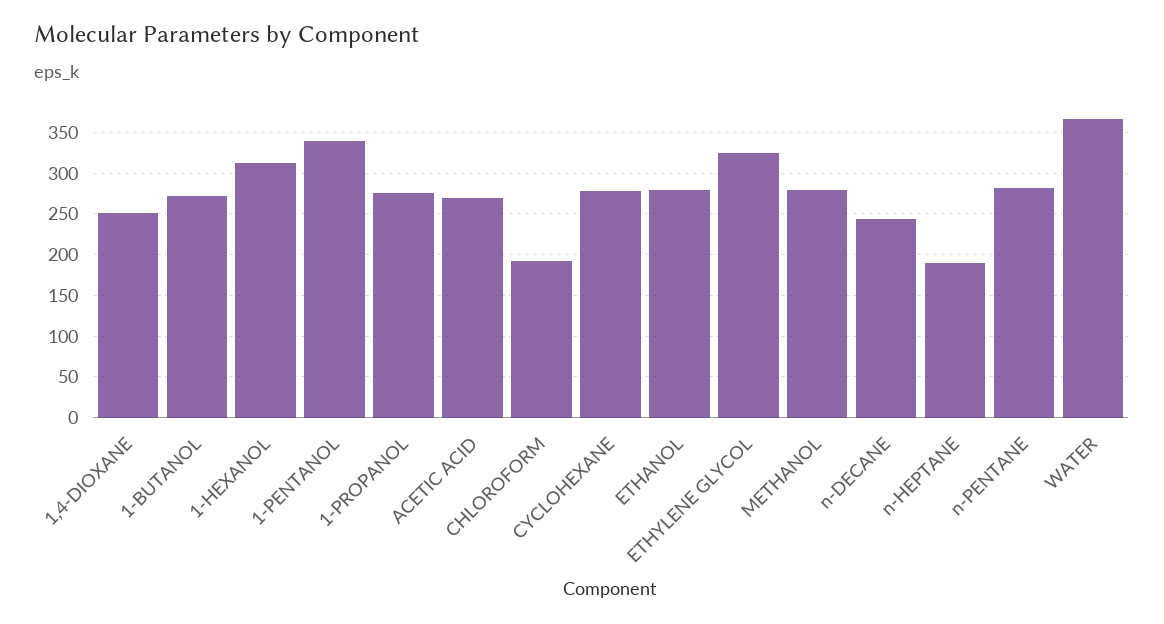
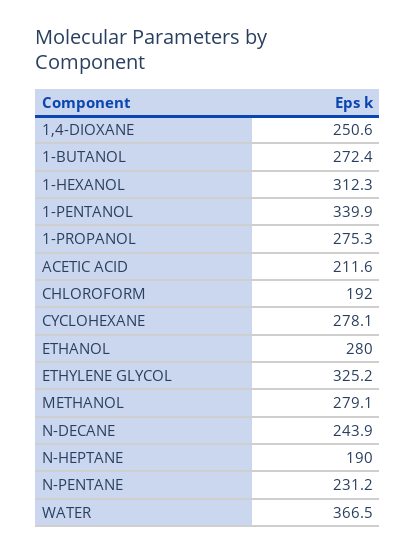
ACETIC ACID: 270 -> 211.6
n-PENTANE: 280 -> 231.2

